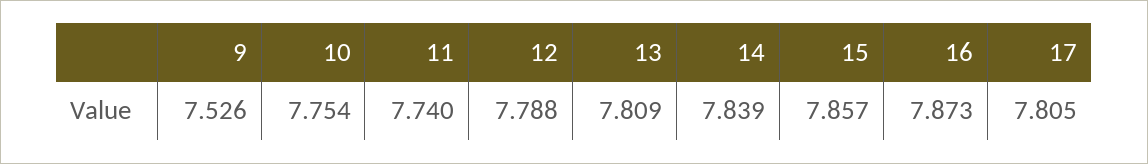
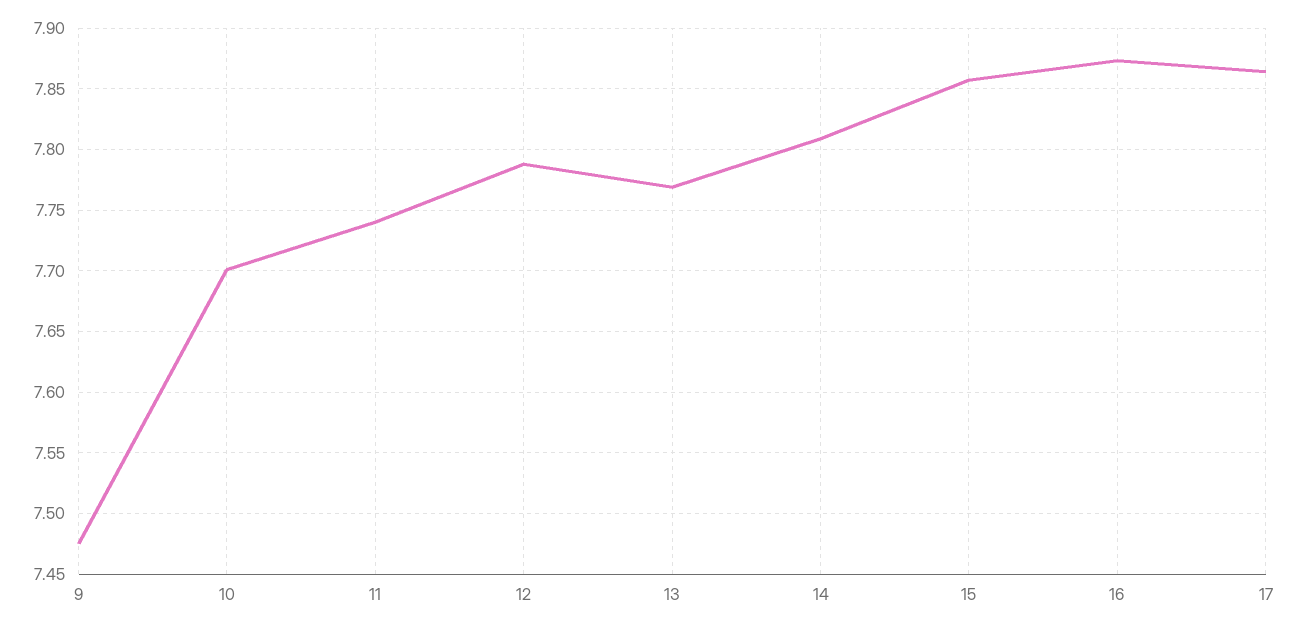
9: 7.526 -> 7.475
10: 7.754 -> 7.7
13: 7.809 -> 7.77
14: 7.839 -> 7.81
17: 7.805 -> 7.865

